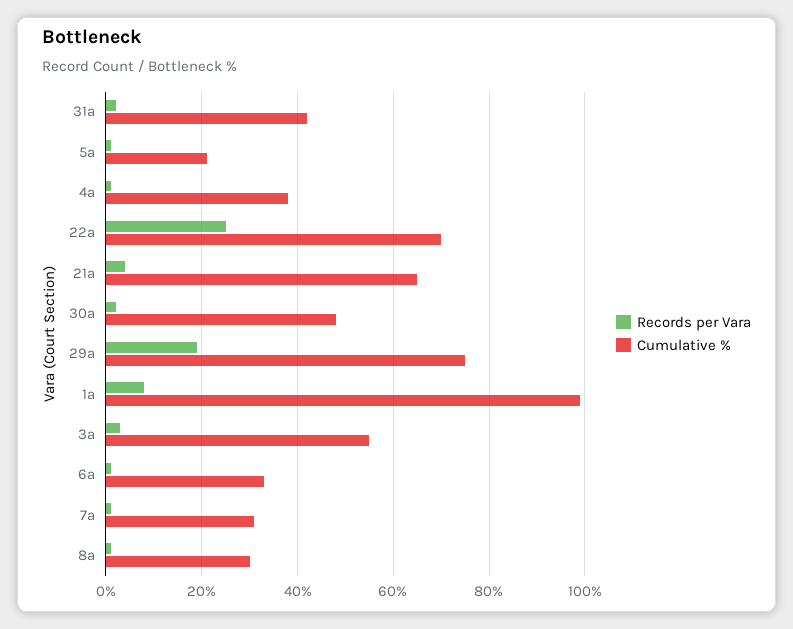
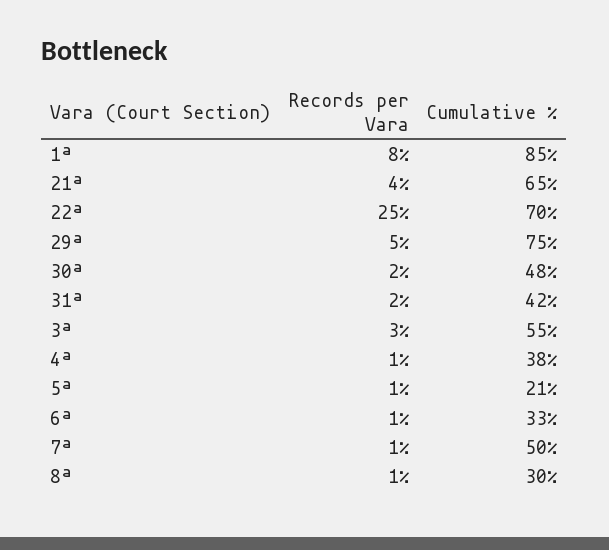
Records per Vara, 29ª: 20 -> 5
Cumulative %, 1ª: 100 -> 85
Cumulative %, 7ª: 30 -> 50

